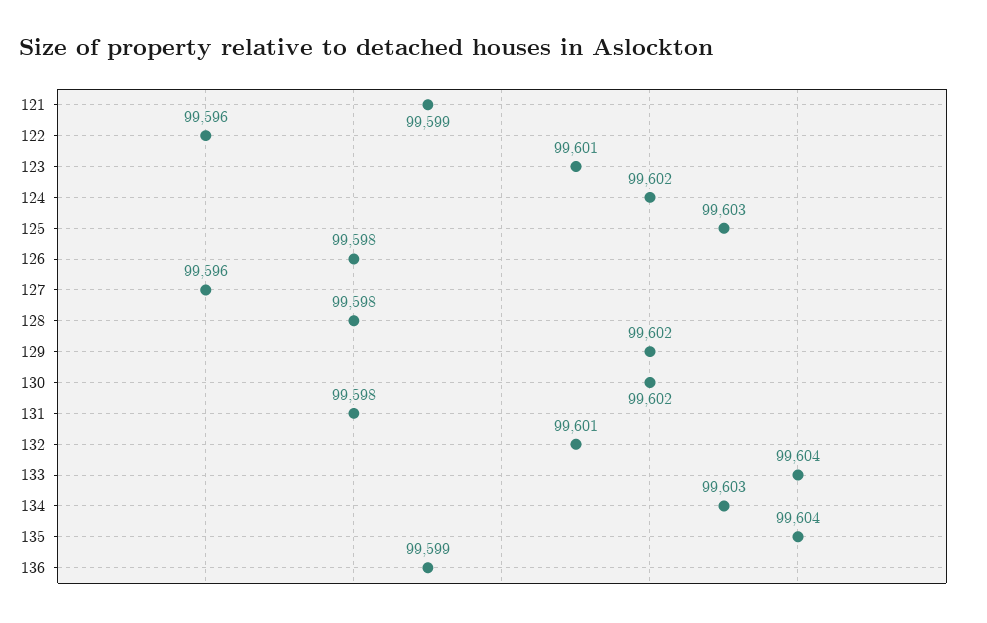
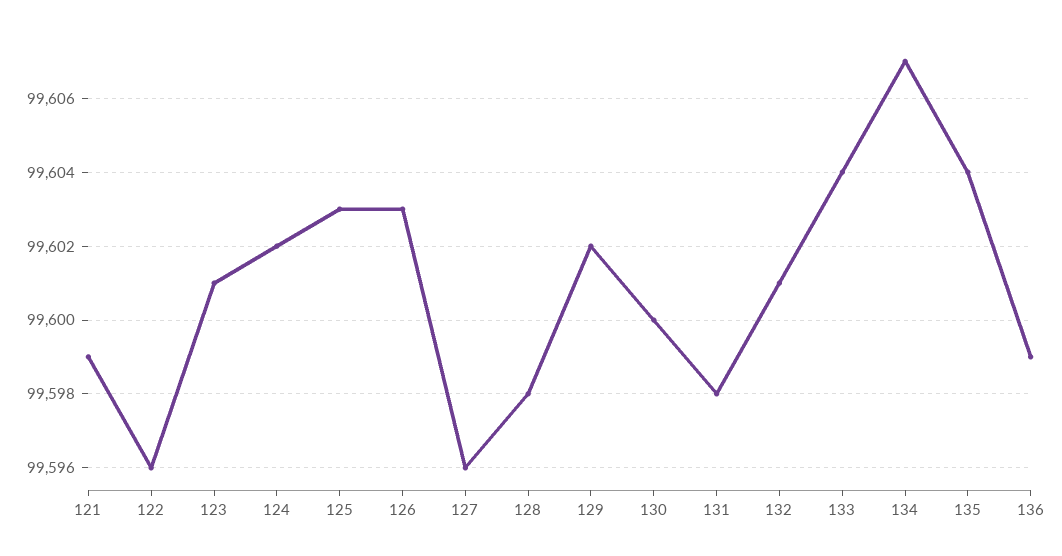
126: 99598 -> 99603
130: 99602 -> 99600
134: 99603 -> 99607

